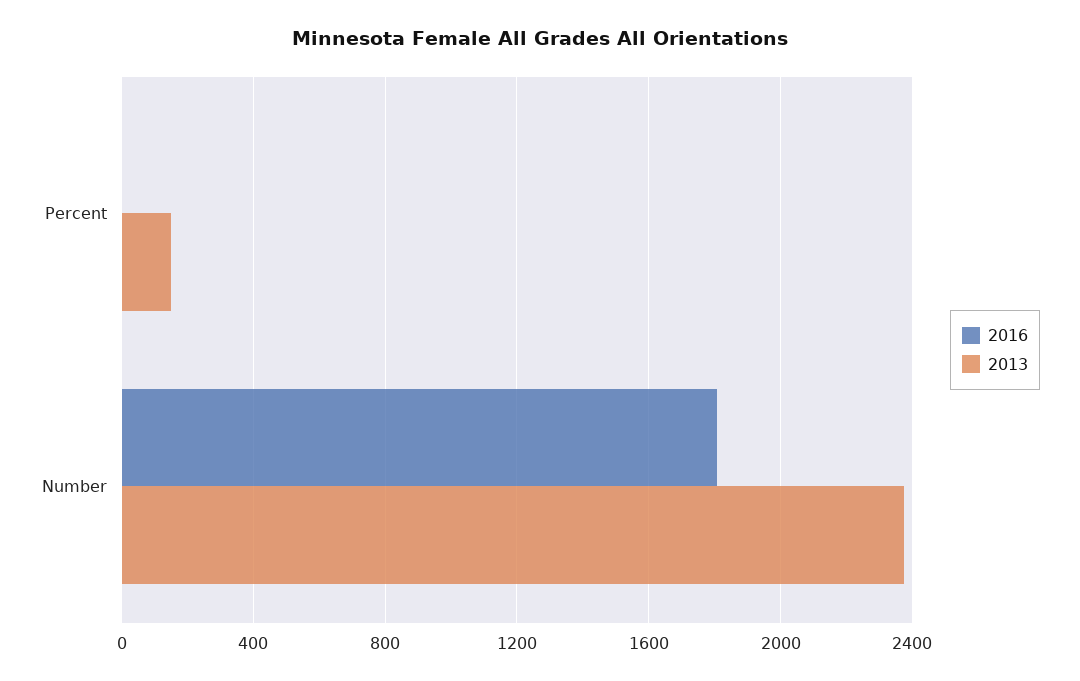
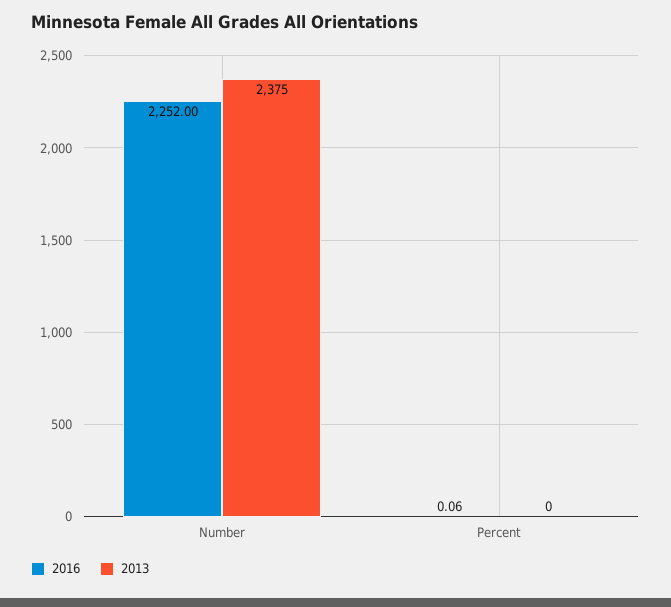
2013, Percent: 150 -> 0
2016, Number: 1800 -> 2252

